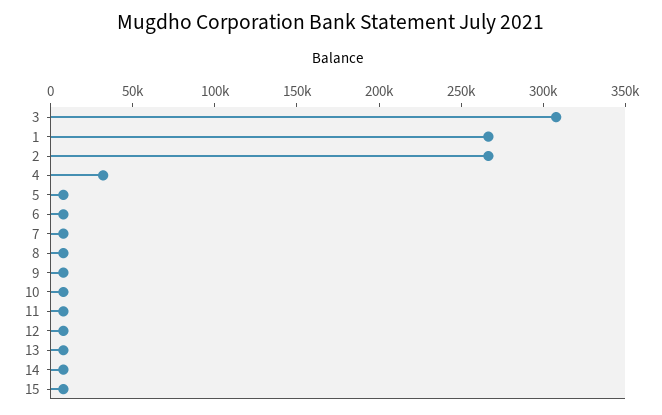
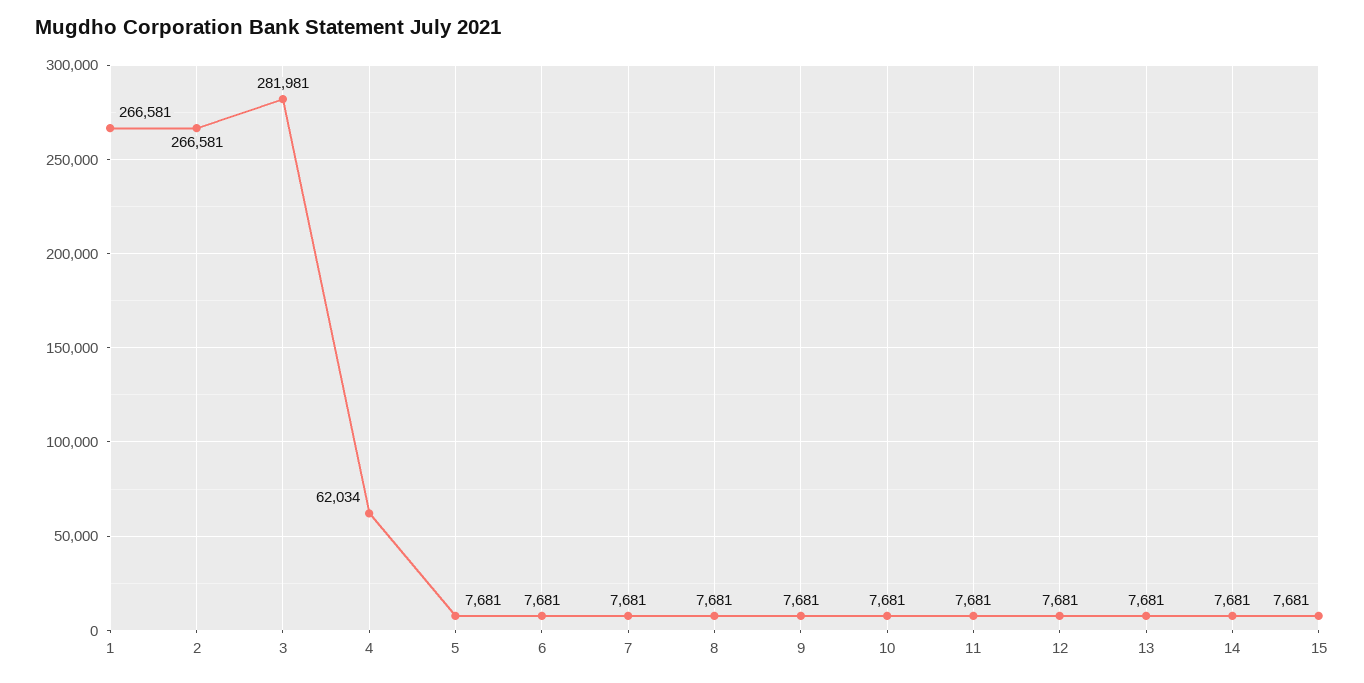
3: 310000 -> 281981
4: 30000 -> 62034

